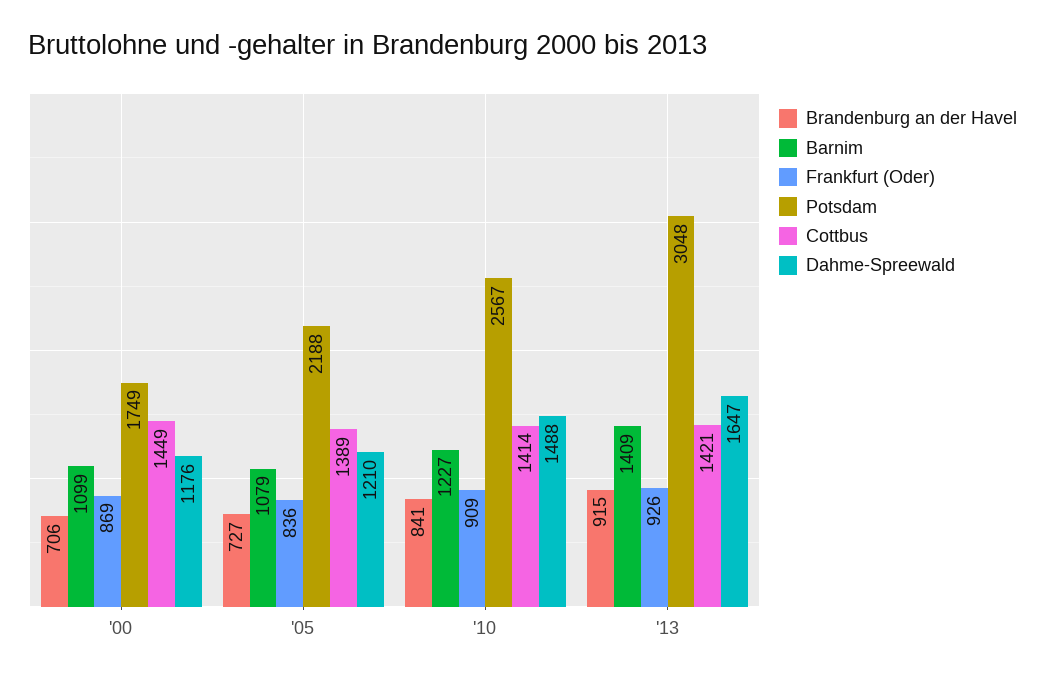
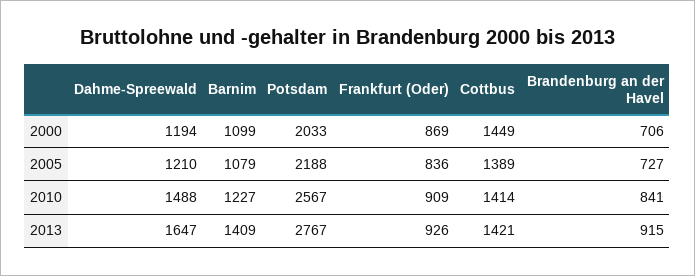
Potsdam, '00: 1749 -> 2033
Dahme-Spreewald, '00: 1176 -> 1194
Potsdam, '13: 3048 -> 2767

